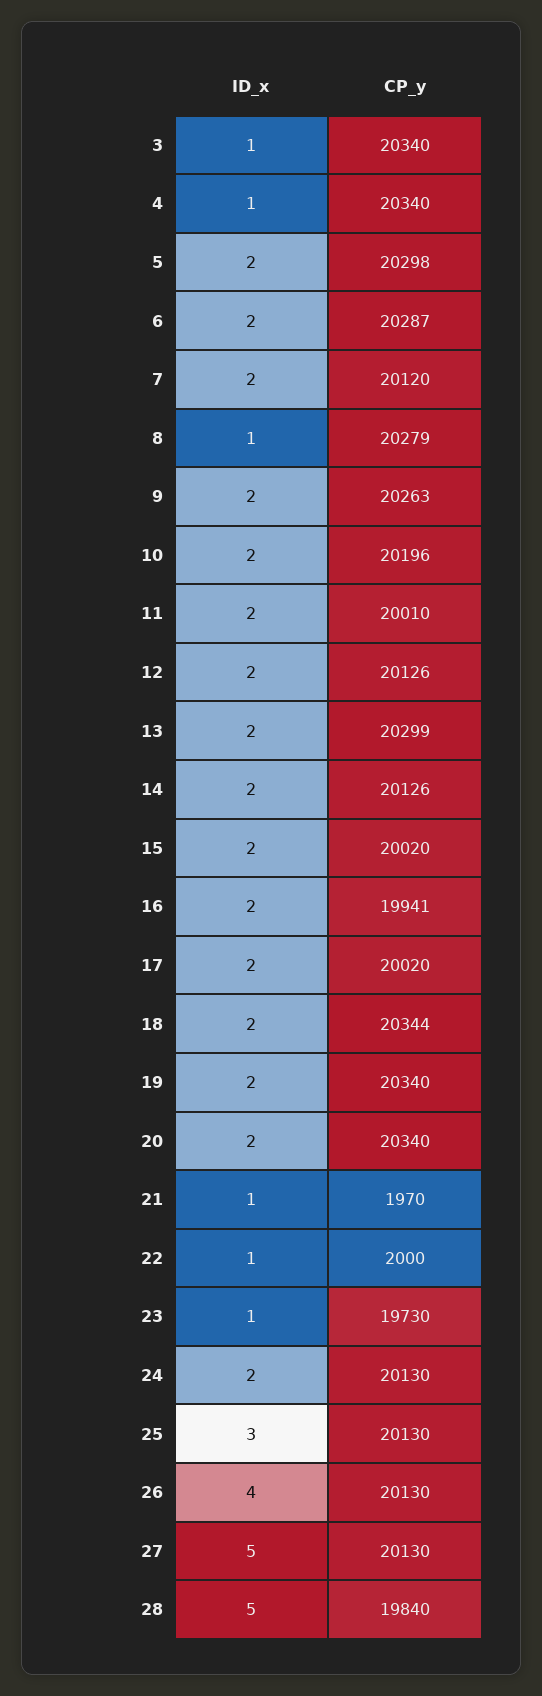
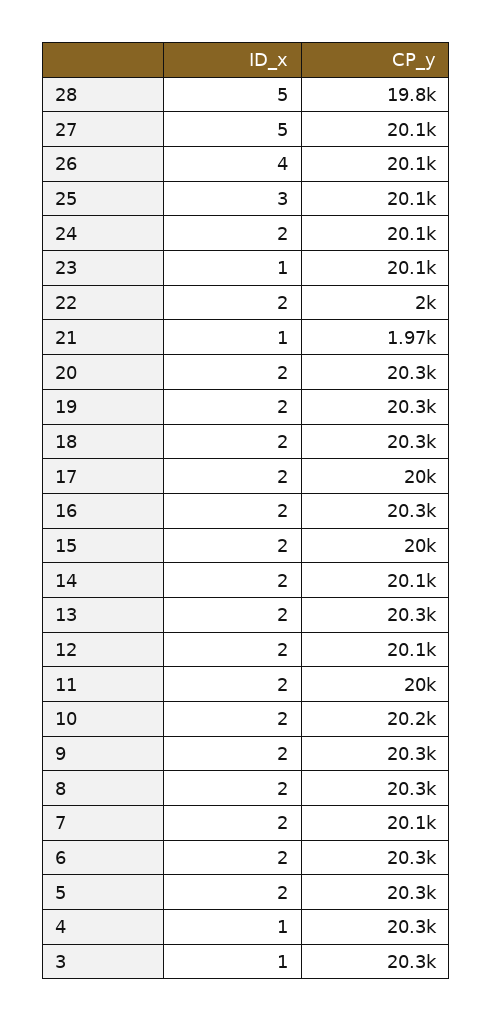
ID_x, 8: 1 -> 2
CP_y, 16: 19941 -> 20300
ID_x, 22: 1 -> 2
CP_y, 23: 19730 -> 20100

